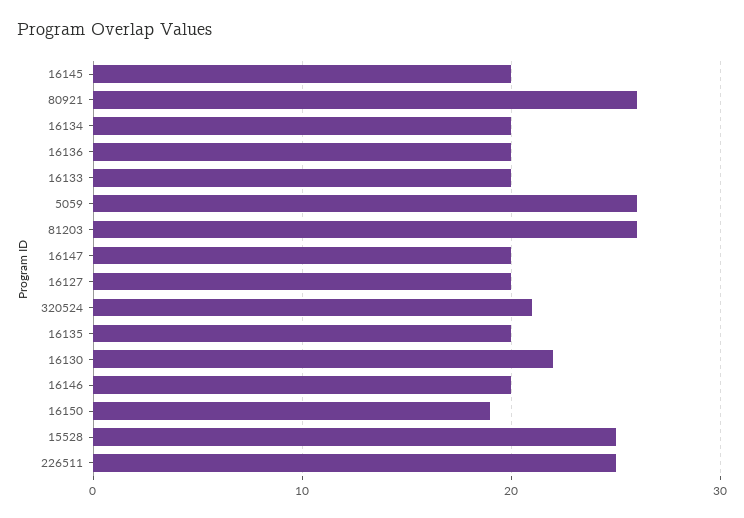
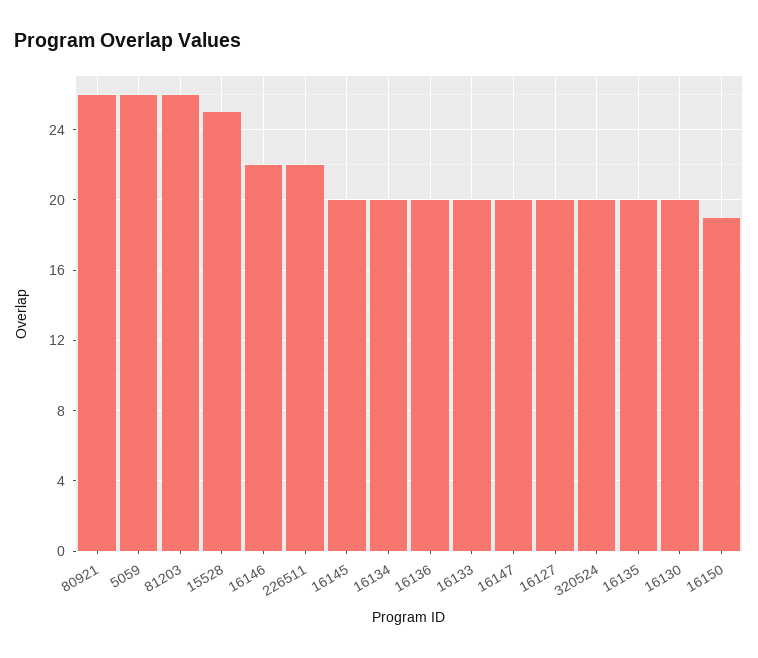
320524: 21 -> 20
16130: 22 -> 20
16146: 20 -> 22
226511: 25 -> 22

